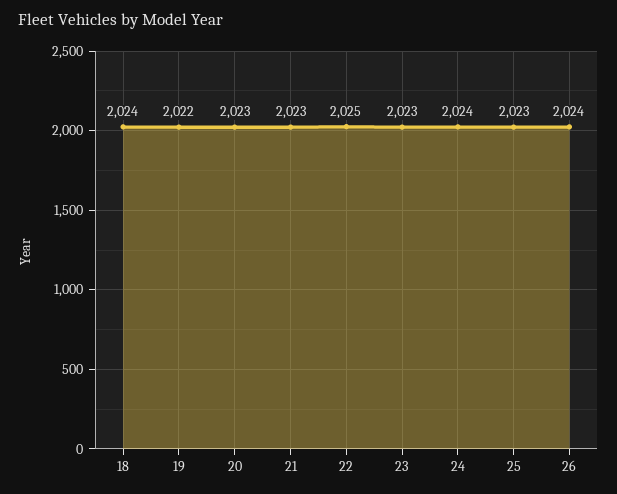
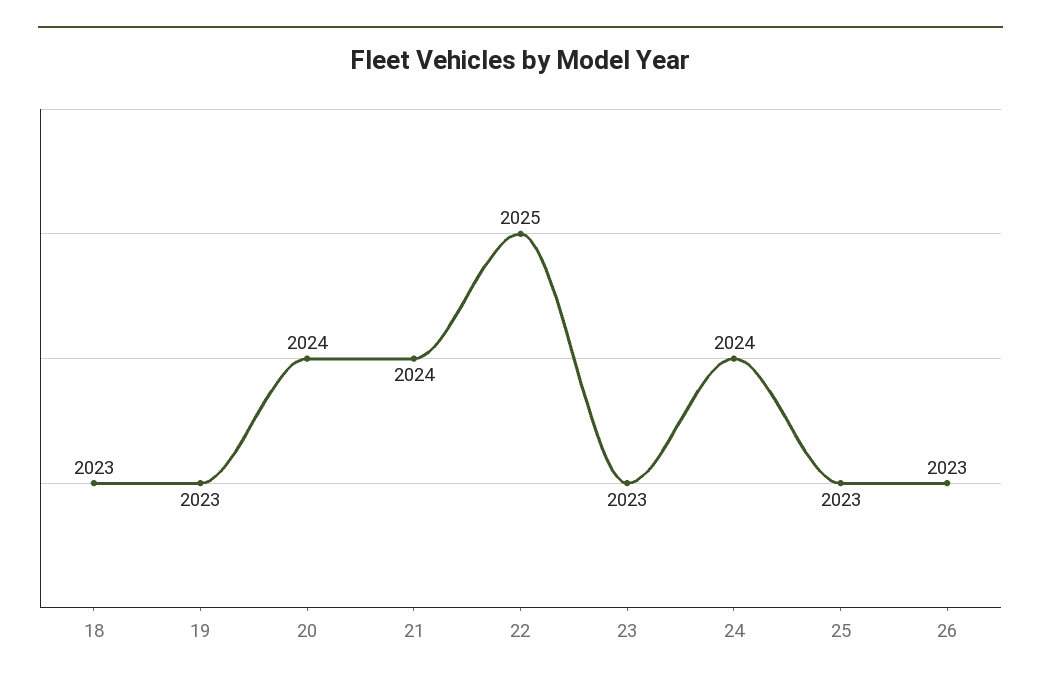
18: 2024 -> 2023
19: 2022 -> 2023
20: 2023 -> 2024
21: 2023 -> 2024
26: 2024 -> 2023

